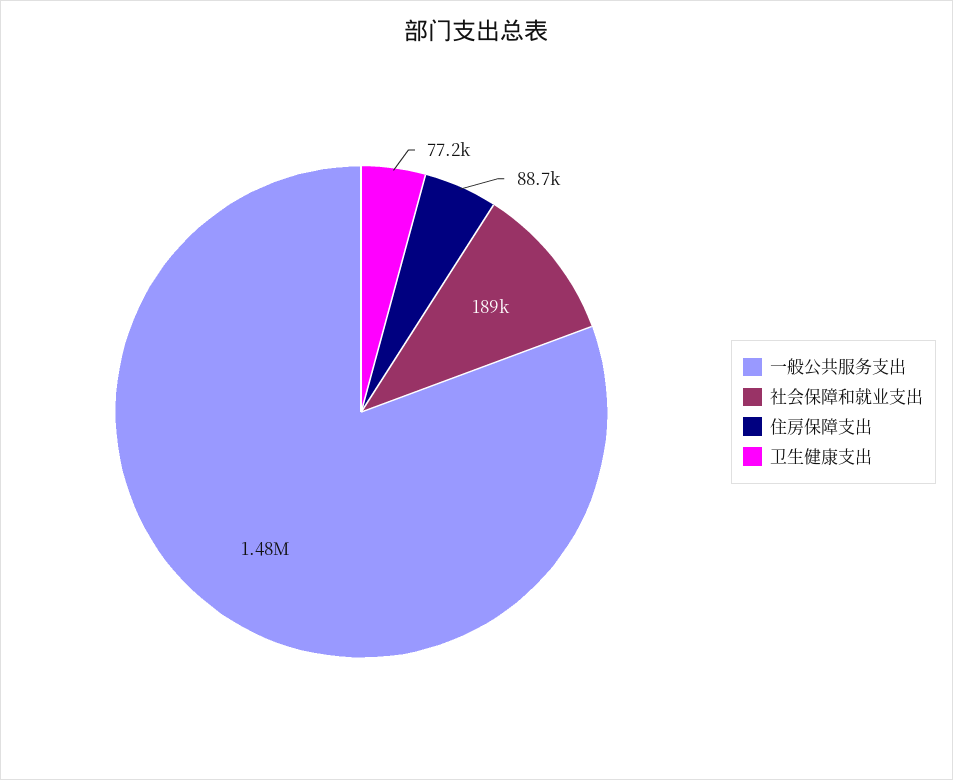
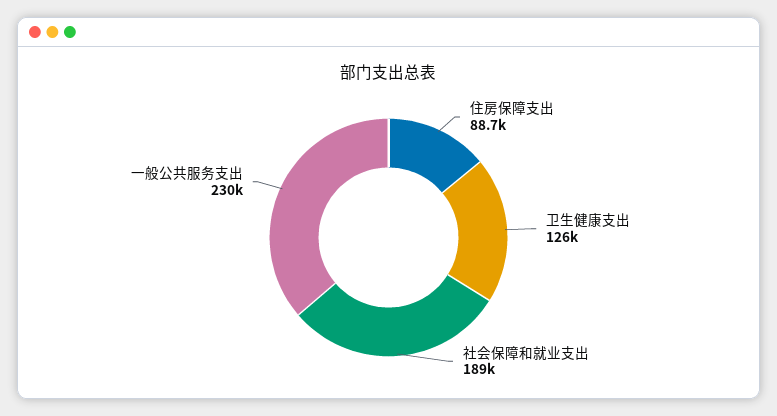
一般公共服务支出: 1480000 -> 230000
卫生健康支出: 77200 -> 126000

